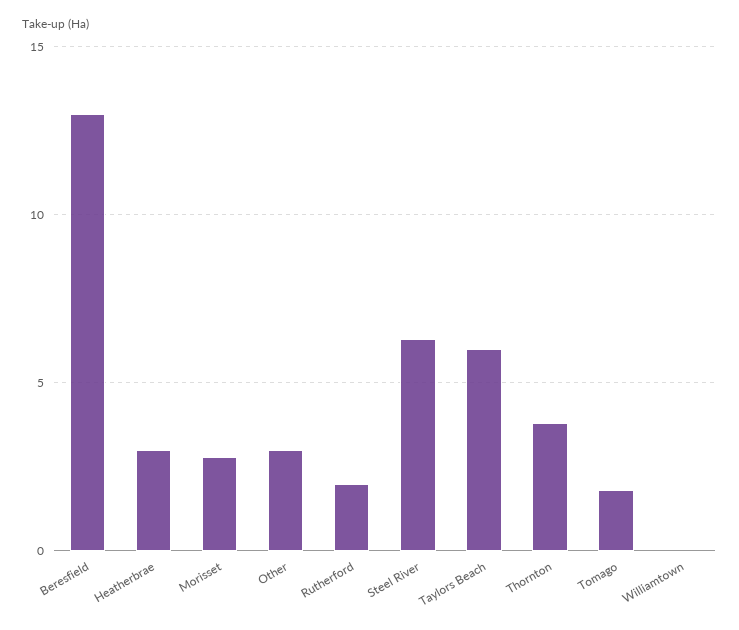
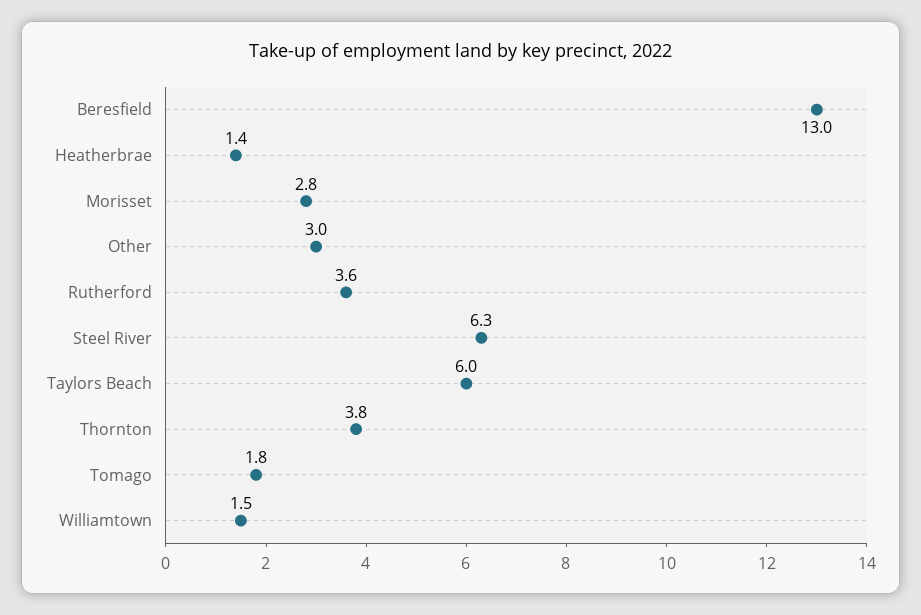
Heatherbrae: 3 -> 1.4
Rutherford: 2 -> 3.6
Williamtown: 0 -> 1.5

